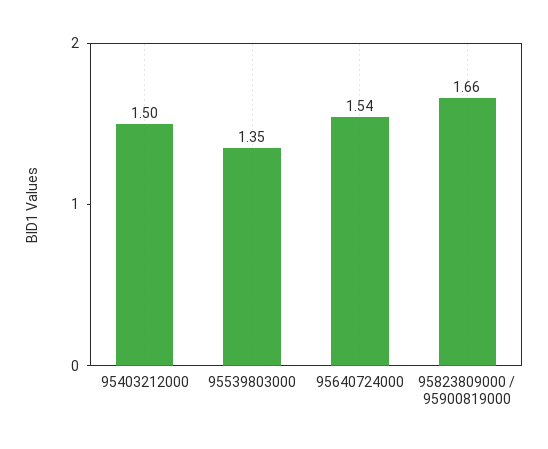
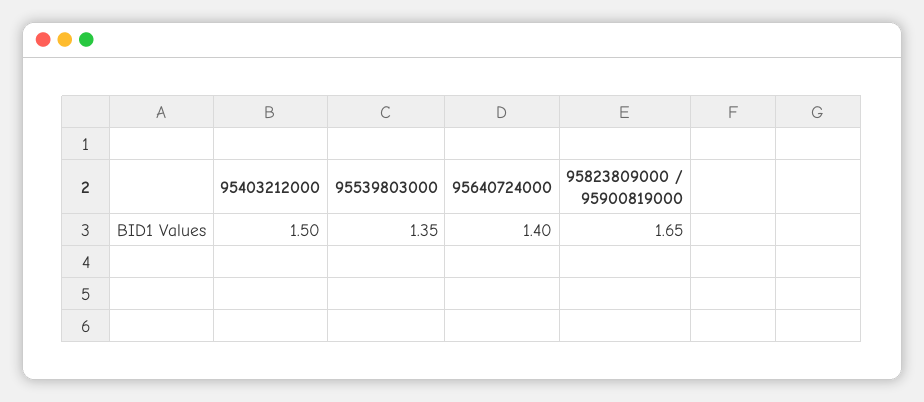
95640724000: 1.54 -> 1.4
95823809000 / 95900819000: 1.66 -> 1.65

